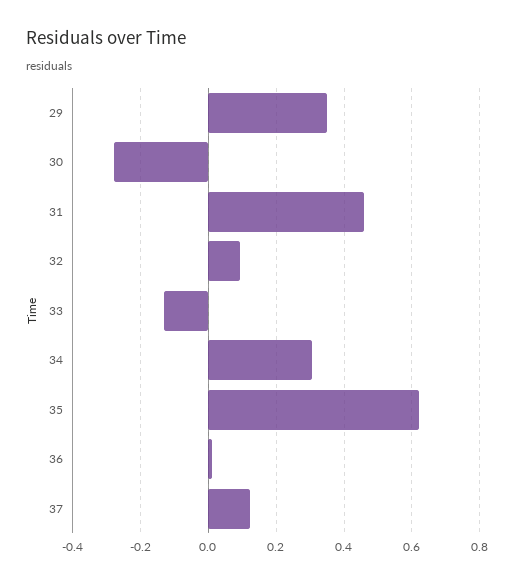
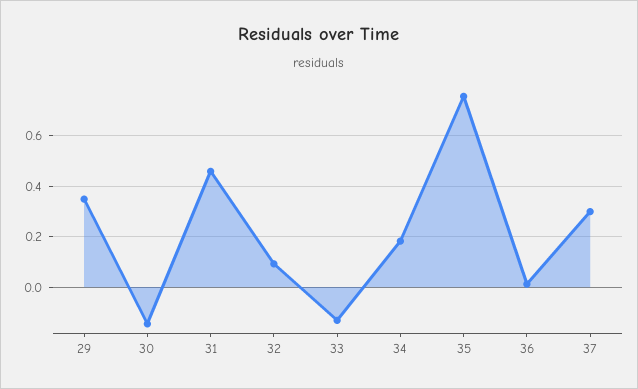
30: -0.28 -> -0.15
34: 0.3 -> 0.175
35: 0.62 -> 0.75
37: 0.12 -> 0.3

